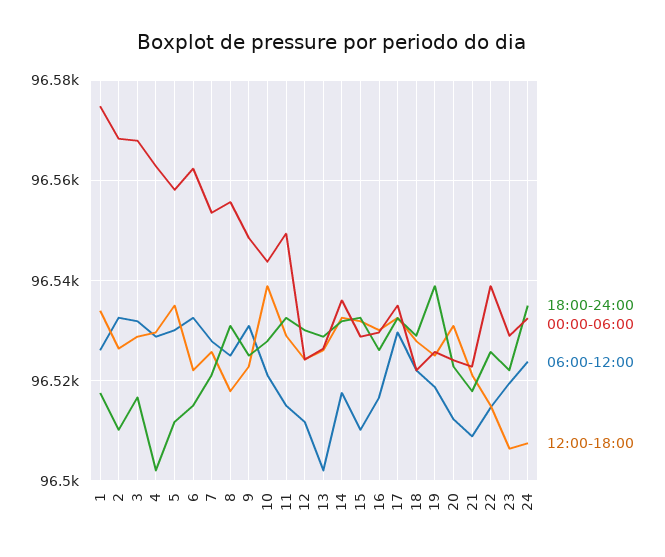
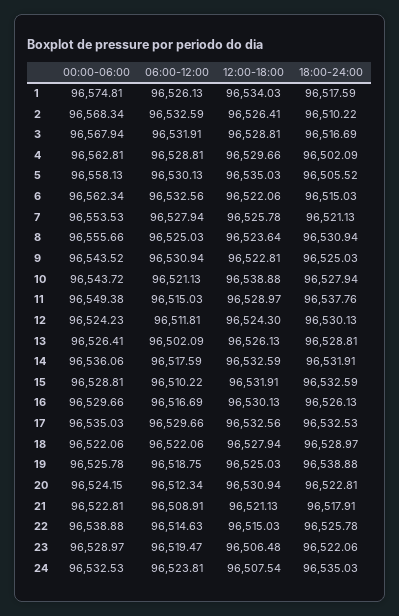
18:00-24:00, 5: 96512 -> 96505.52
12:00-18:00, 8: 96518 -> 96523.64
00:00-06:00, 9: 96548 -> 96543.52
18:00-24:00, 11: 96532 -> 96537.76

